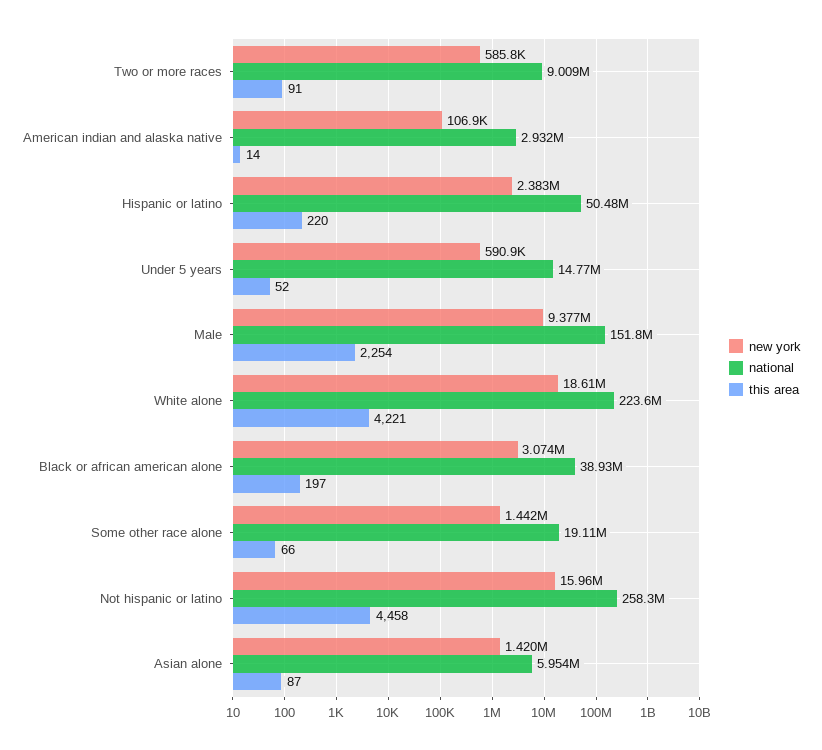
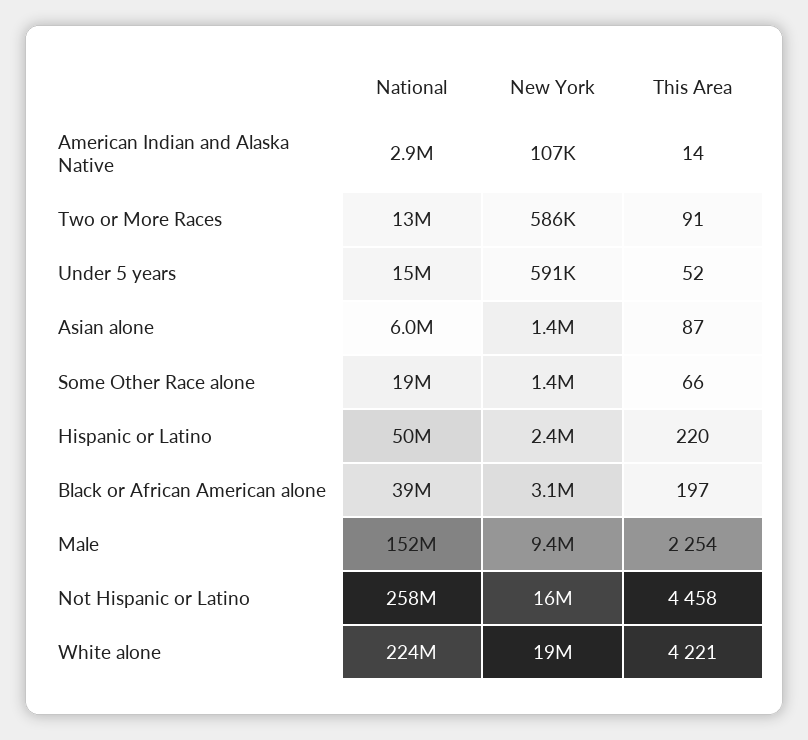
national, Two or more races: 9009000 -> 13000000

